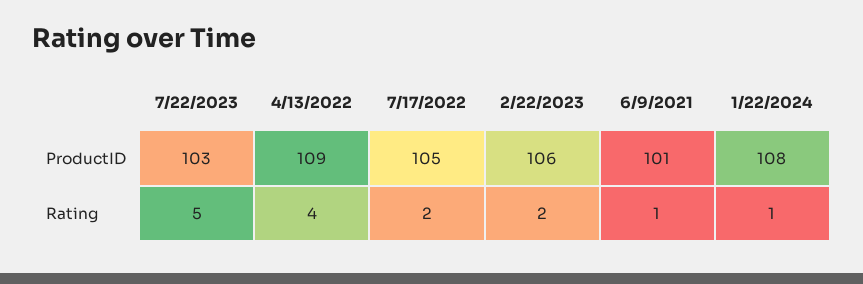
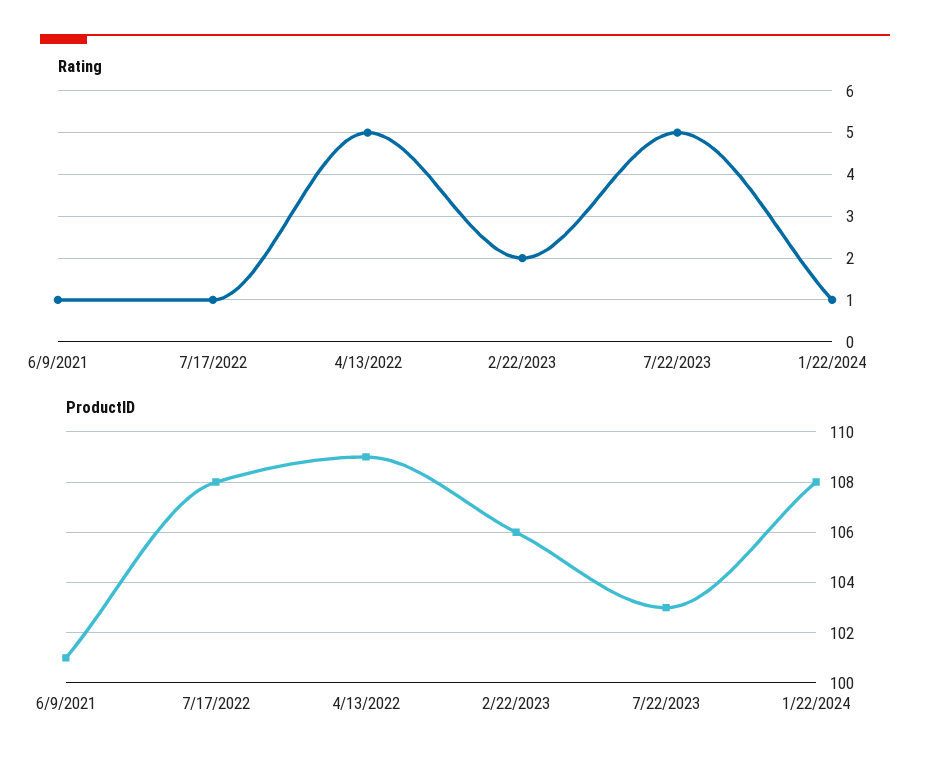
ProductID, 7/17/2022: 105 -> 108
Rating, 4/13/2022: 4 -> 5
Rating, 7/17/2022: 2 -> 1

